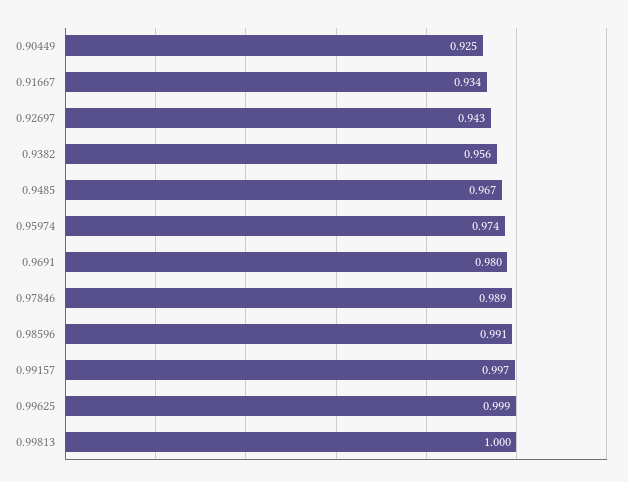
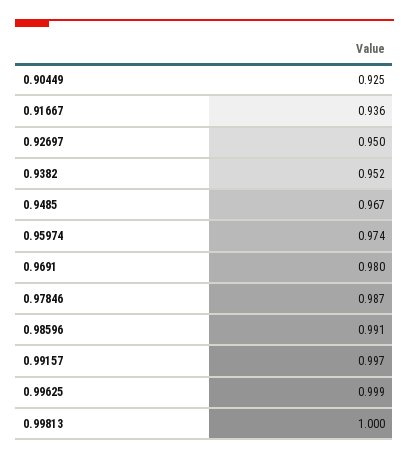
0.91667: 0.934 -> 0.936
0.92697: 0.943 -> 0.95
0.9382: 0.956 -> 0.952
0.97846: 0.989 -> 0.987

